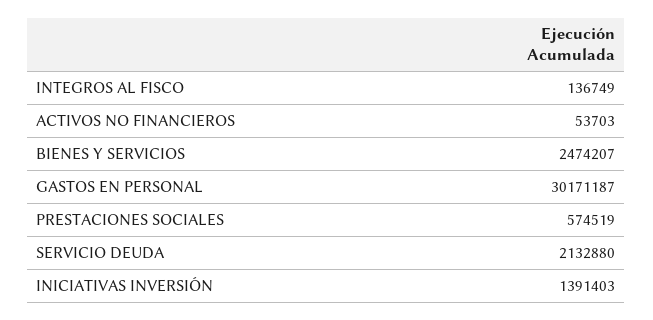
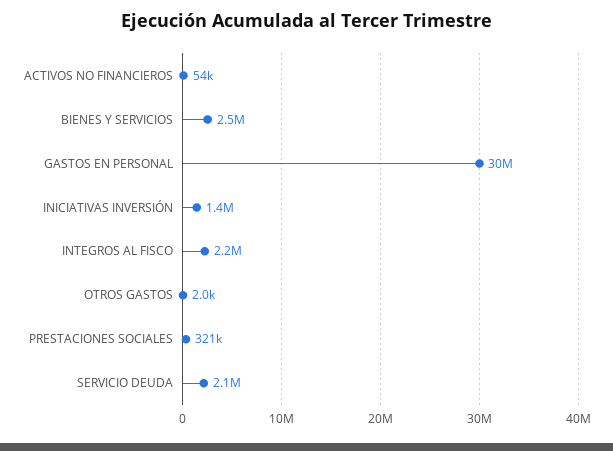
INTEGROS AL FISCO: 136749 -> 2200000
PRESTACIONES SOCIALES: 574519 -> 321000
OTROS GASTOS: none -> 2000

